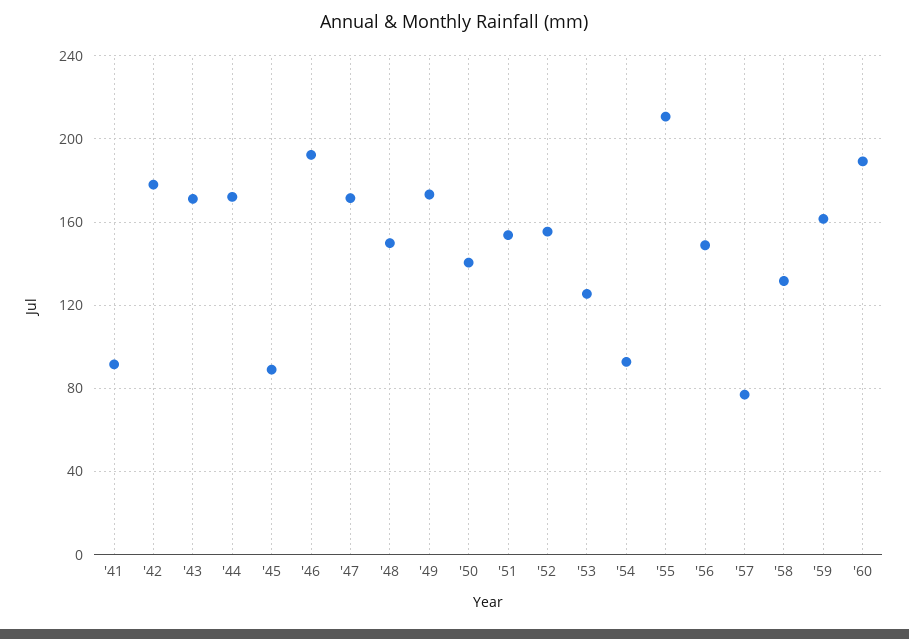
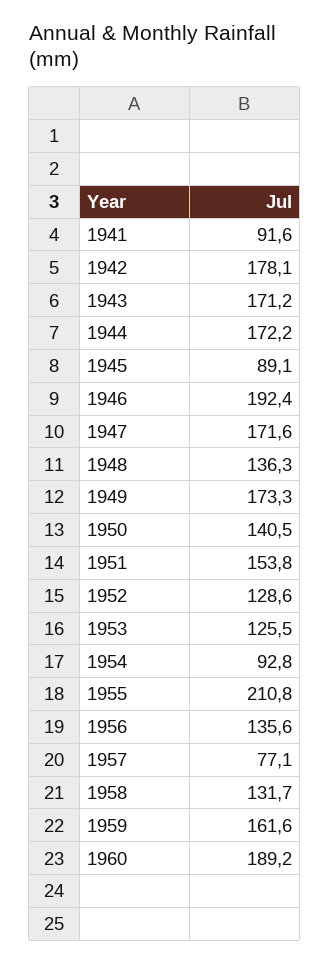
'48: 150 -> 136.3
'52: 155 -> 128.6
'56: 150 -> 135.6

